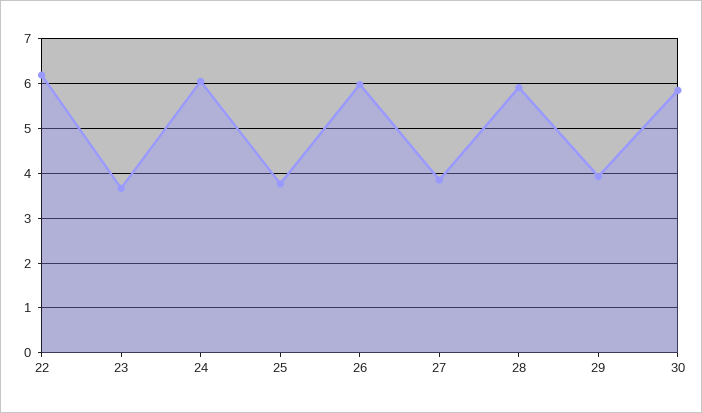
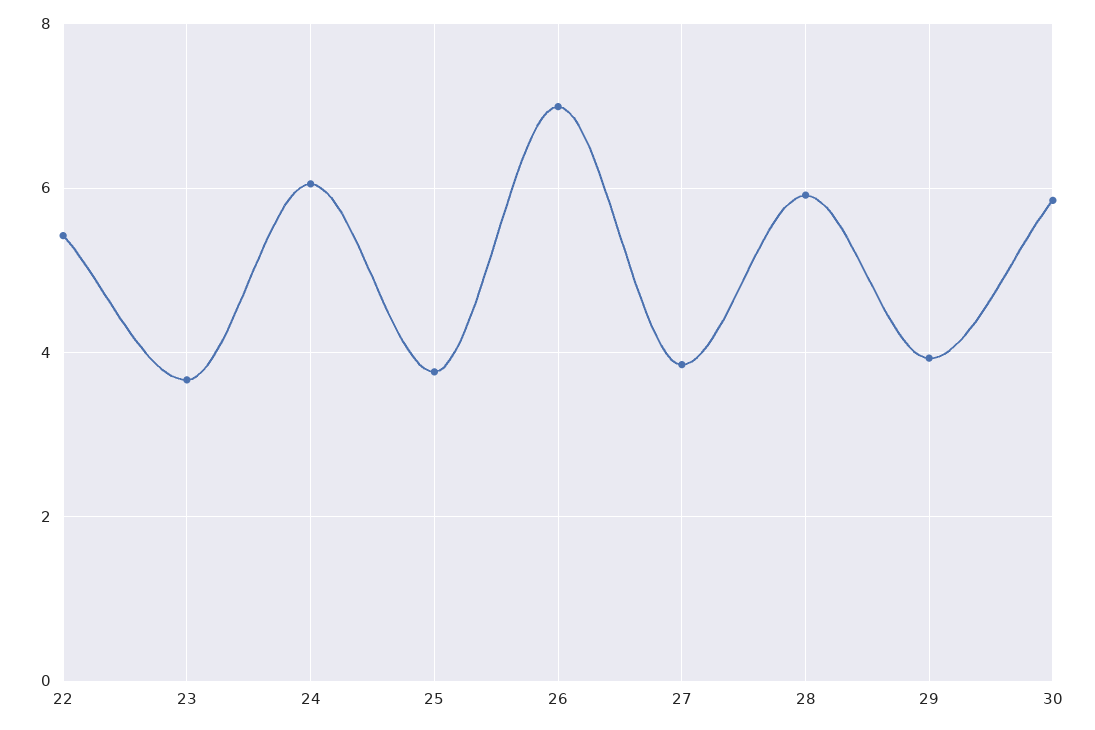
22: 6.2 -> 5.4
26: 6 -> 7

